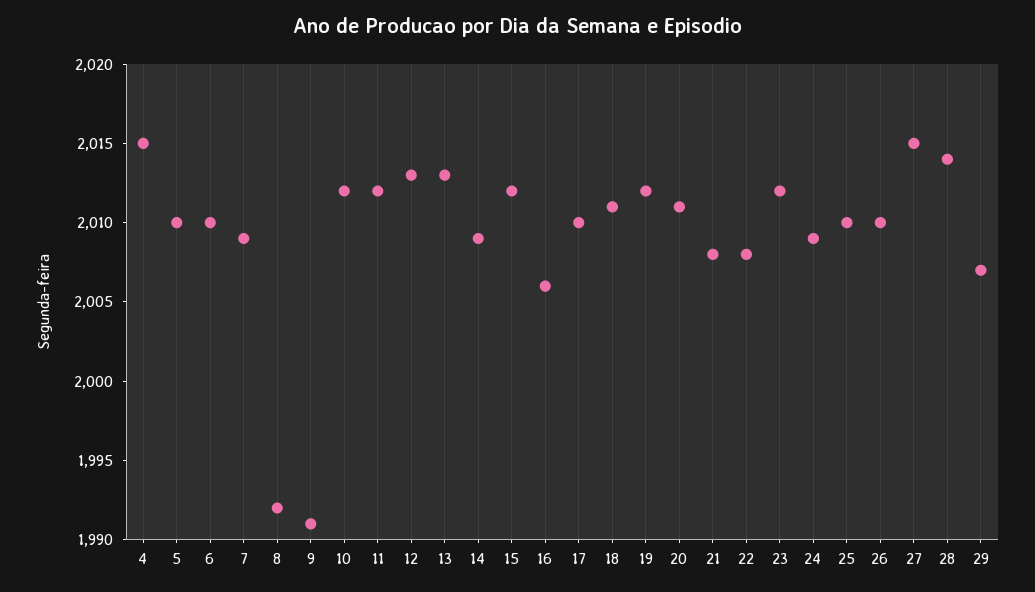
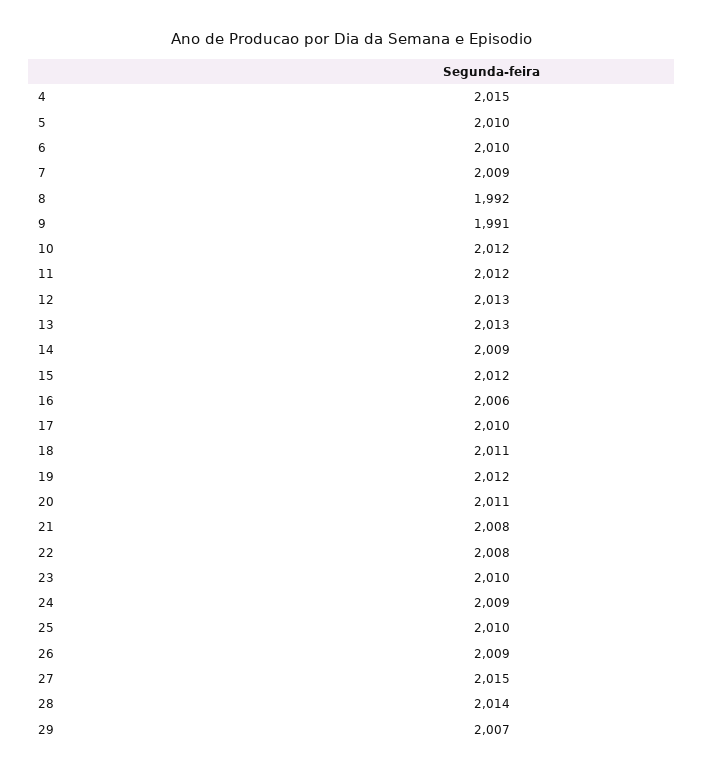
23: 2012 -> 2010
26: 2010 -> 2009

